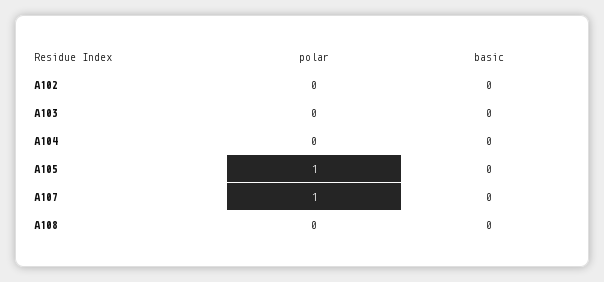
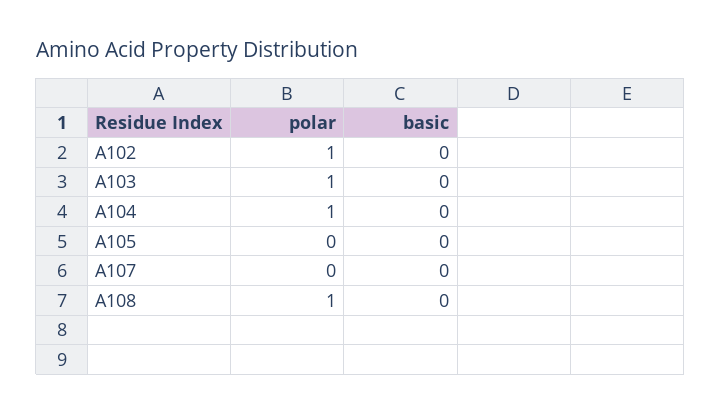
polar, A102: 0 -> 1
polar, A103: 0 -> 1
polar, A104: 0 -> 1
polar, A105: 1 -> 0
polar, A107: 1 -> 0
polar, A108: 0 -> 1

